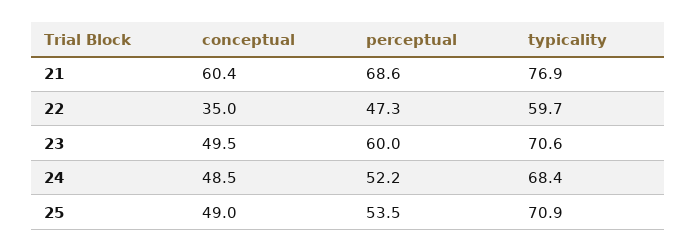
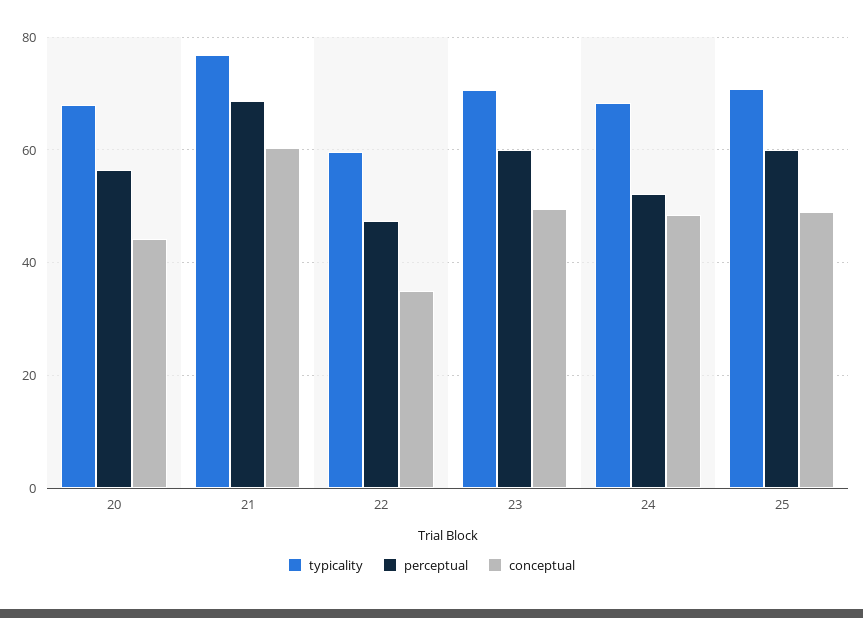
perceptual, 25: 53.5 -> 60
typicality, 20: none -> 68
perceptual, 20: none -> 56
conceptual, 20: none -> 44

